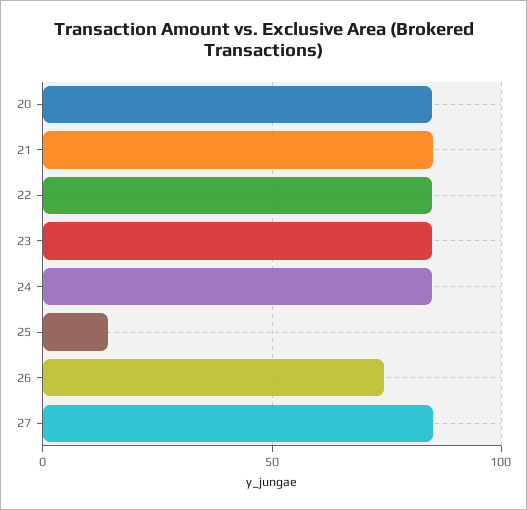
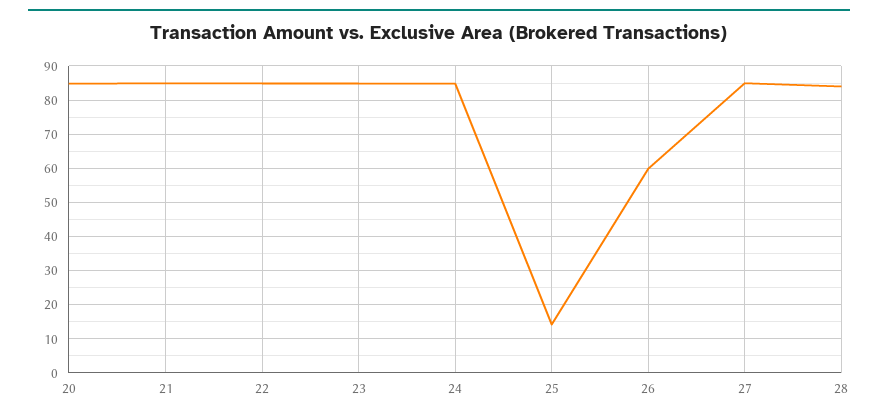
26: 75 -> 60
28: none -> 84

